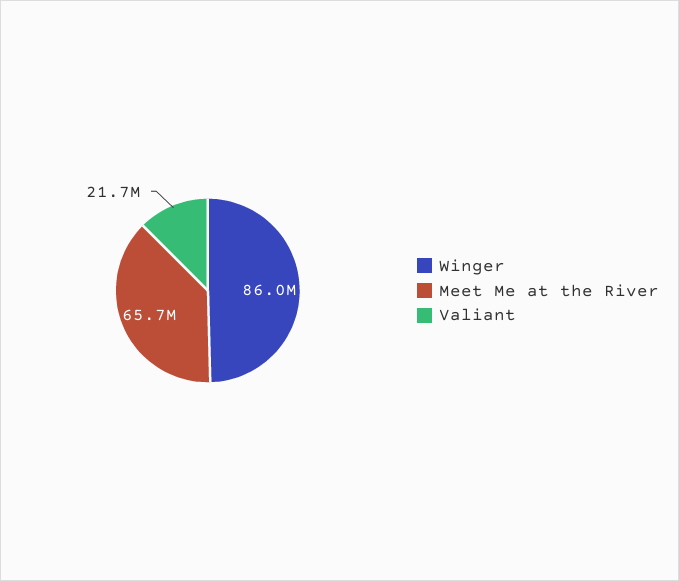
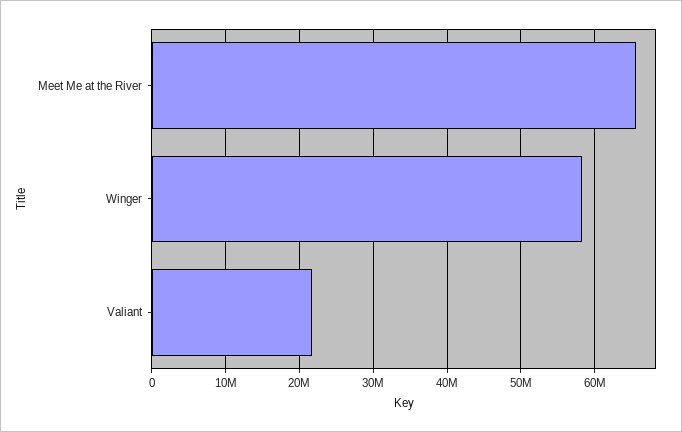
Winger: 86000000 -> 58000000

